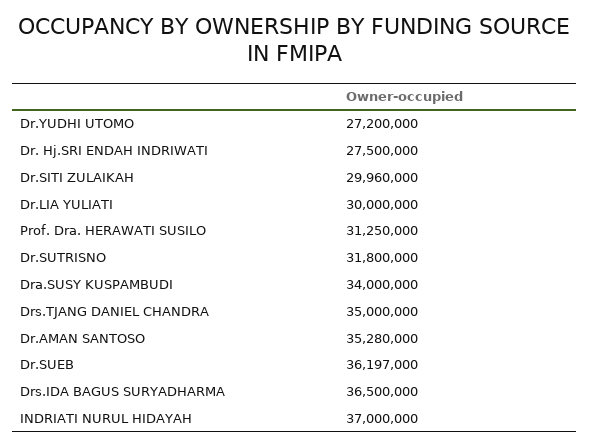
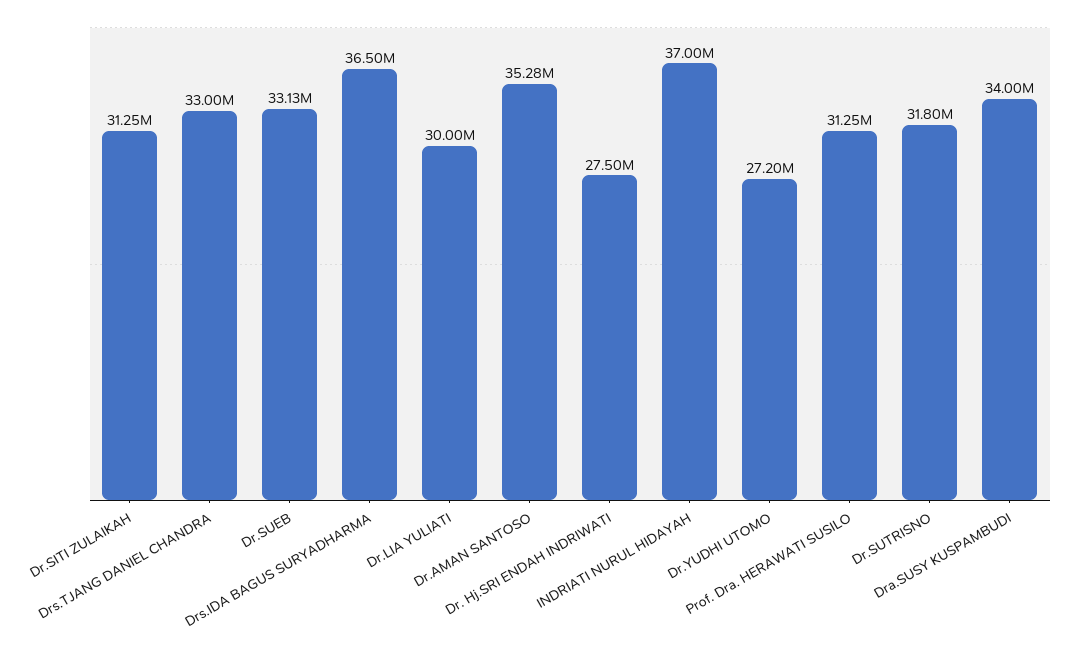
Dr.SITI ZULAIKAH: 29960000 -> 31250000
Drs.TJANG DANIEL CHANDRA: 35000000 -> 33000000
Dr.SUEB: 36197000 -> 33130000

